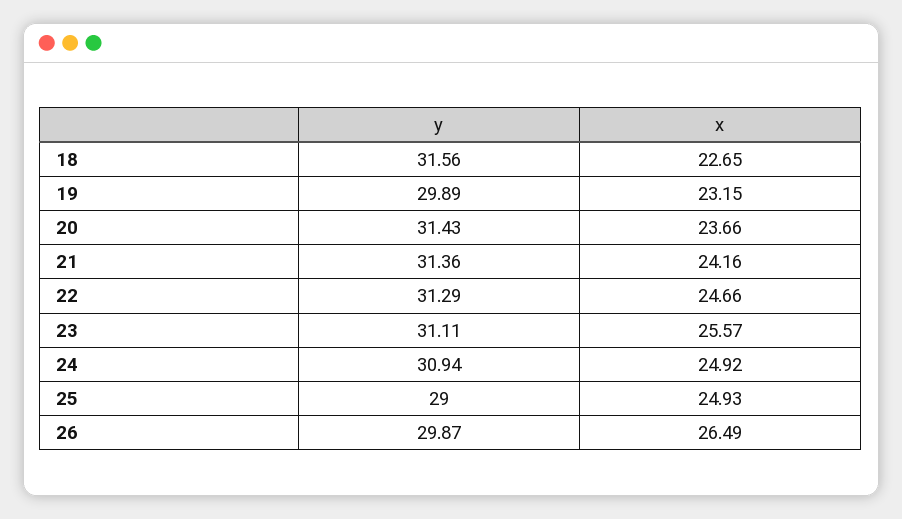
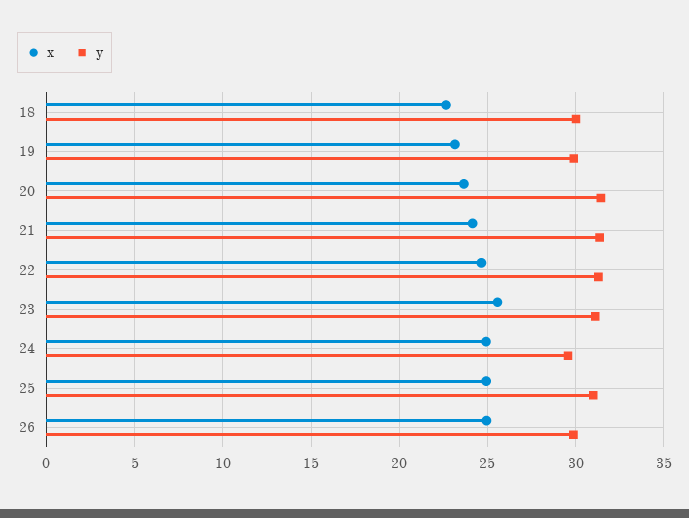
y, 18: 31.56 -> 30
y, 24: 30.94 -> 29.5
y, 25: 29 -> 31
x, 26: 26.49 -> 25

